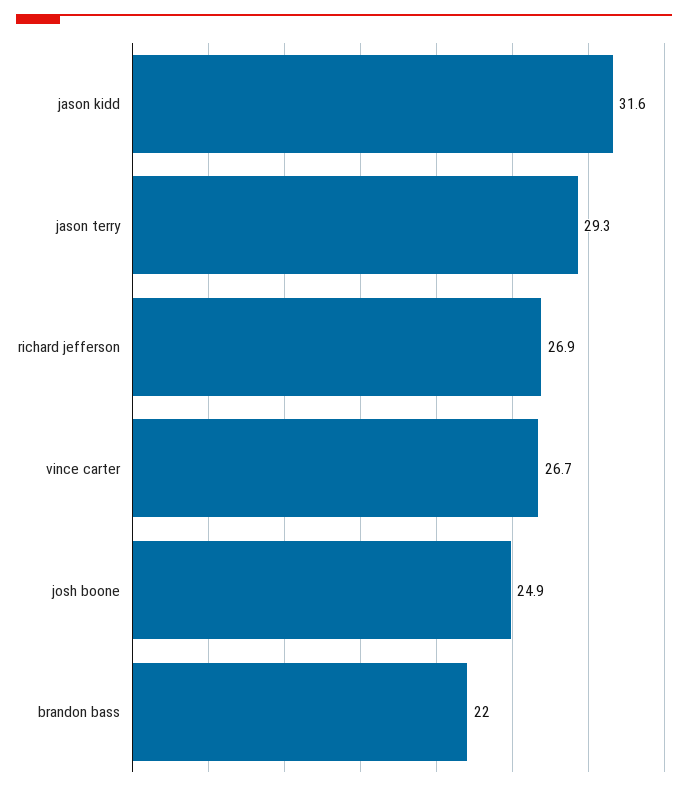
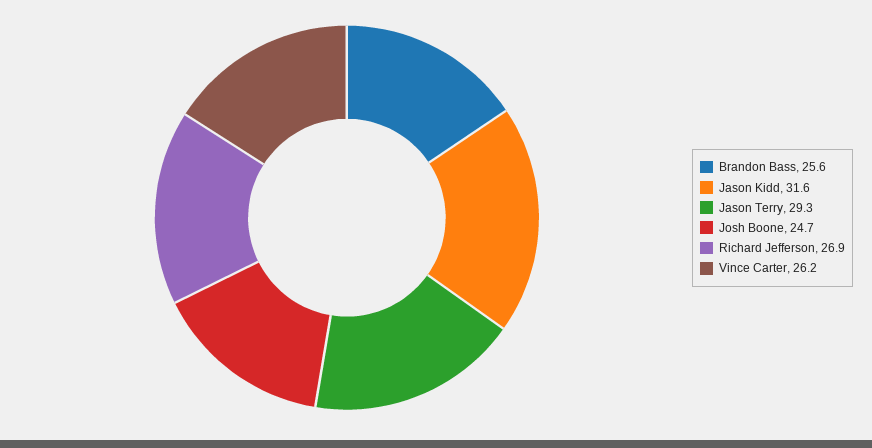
vince carter: 26.7 -> 26.2
josh boone: 24.9 -> 24.7
brandon bass: 22 -> 25.6

